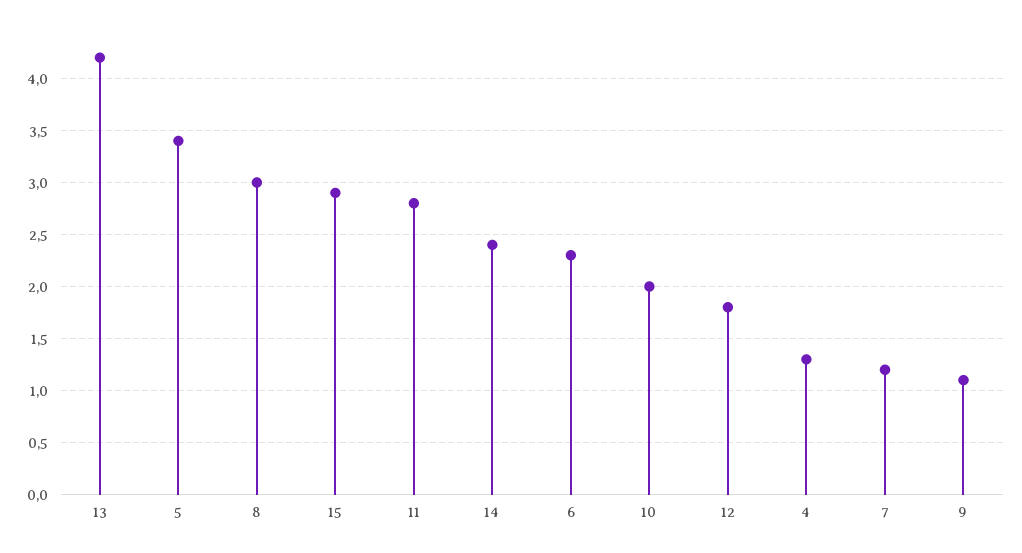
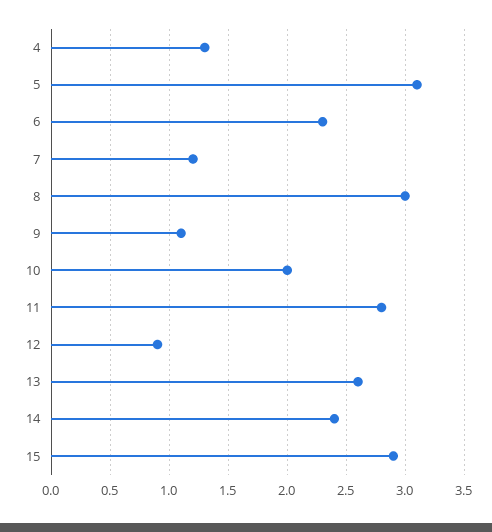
13: 4.2 -> 2.6
5: 3.4 -> 3.1
12: 1.8 -> 0.9

